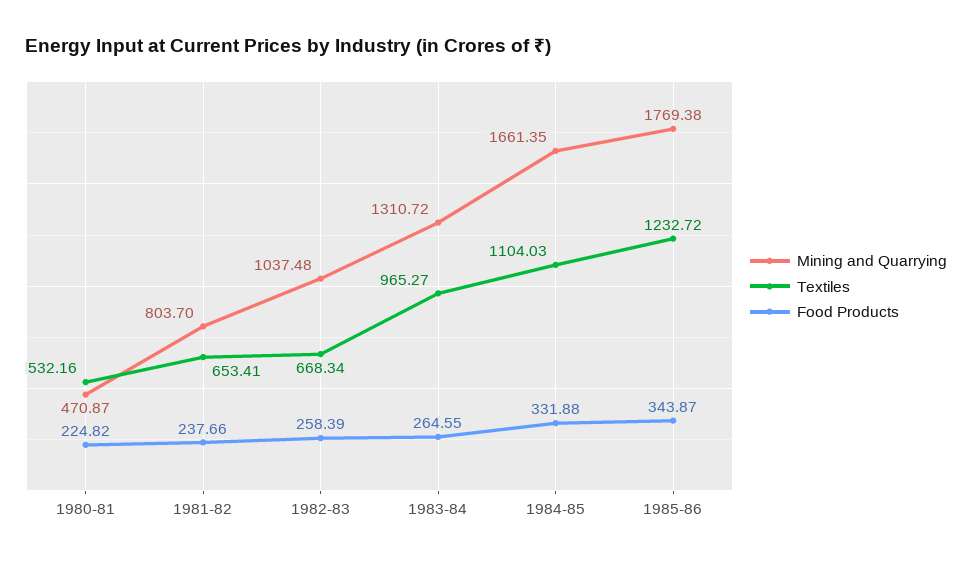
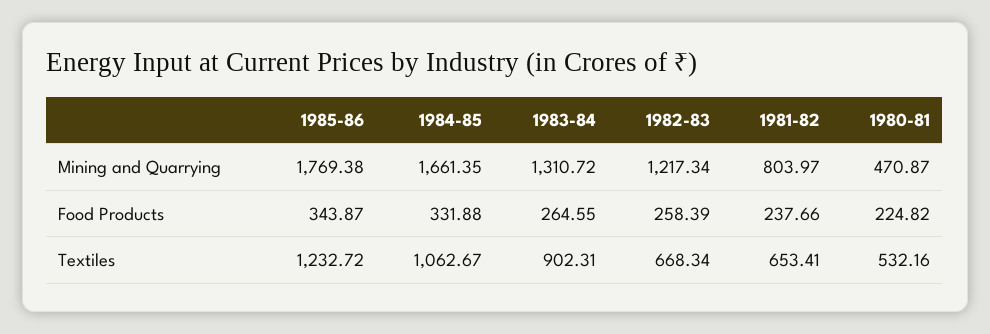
Mining and Quarrying, 1981-82: 803.7 -> 803.97
Mining and Quarrying, 1982-83: 1037.48 -> 1217.34
Textiles, 1983-84: 965.27 -> 902.31
Textiles, 1984-85: 1104.03 -> 1062.67

